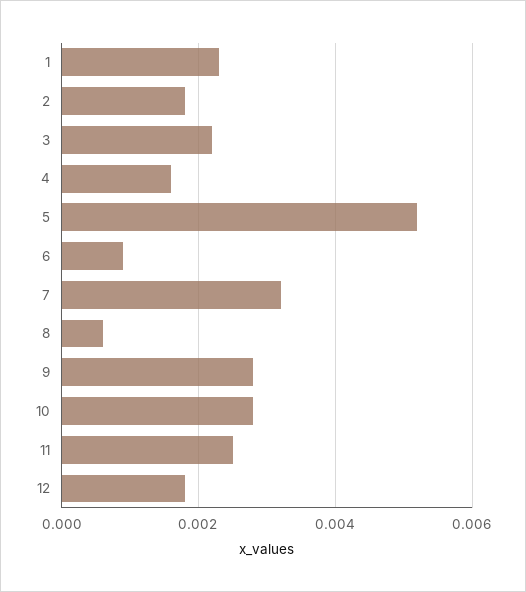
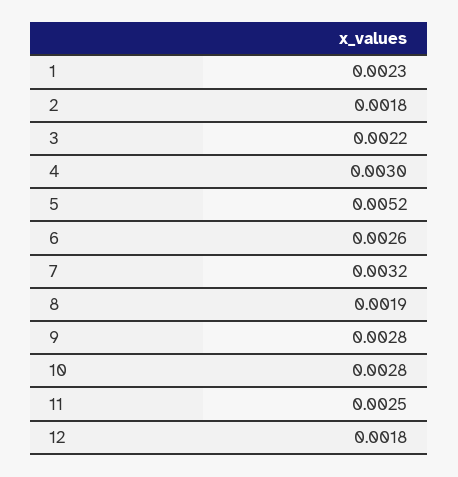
4: 0.0015 -> 0.003
6: 0.001 -> 0.0026
8: 0.0005 -> 0.0019

